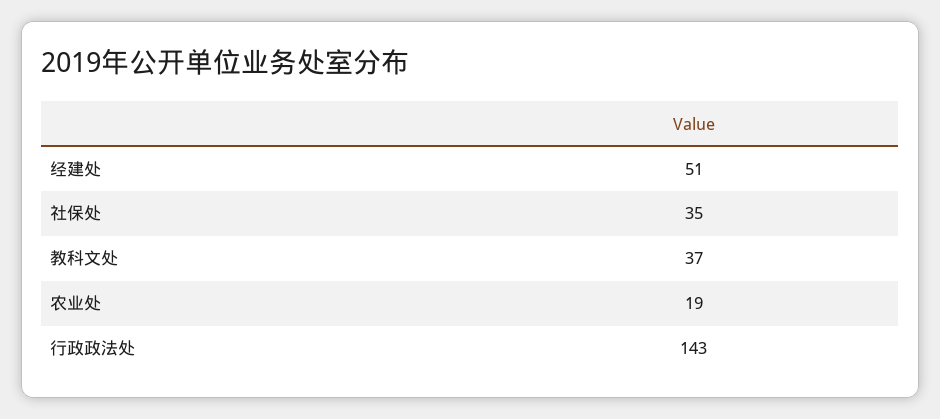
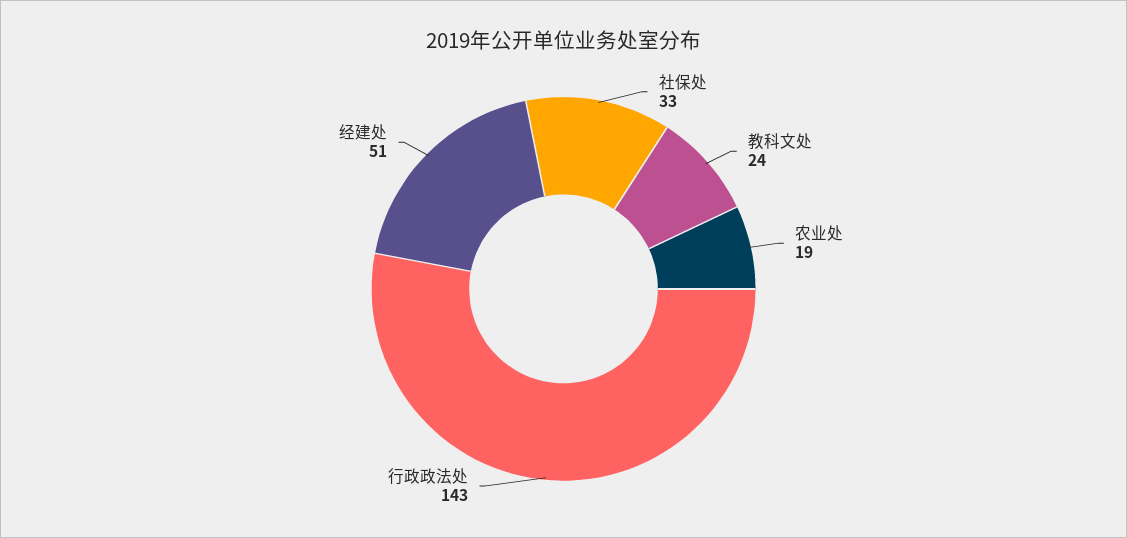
社保处: 35 -> 33
教科文处: 37 -> 24

